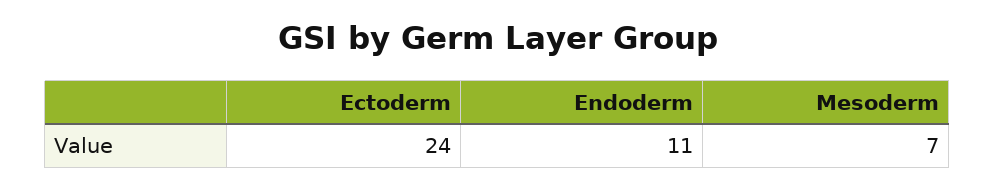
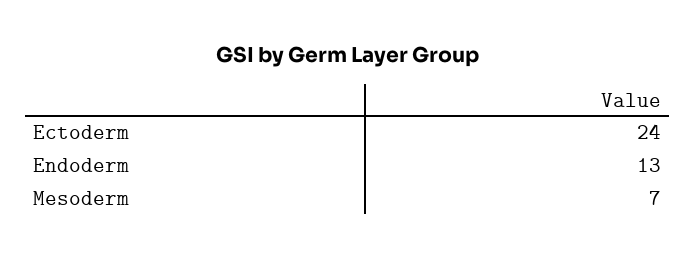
Endoderm: 11 -> 13

